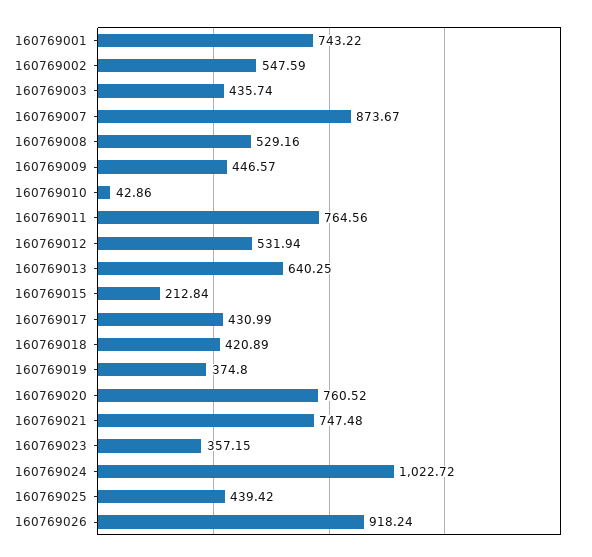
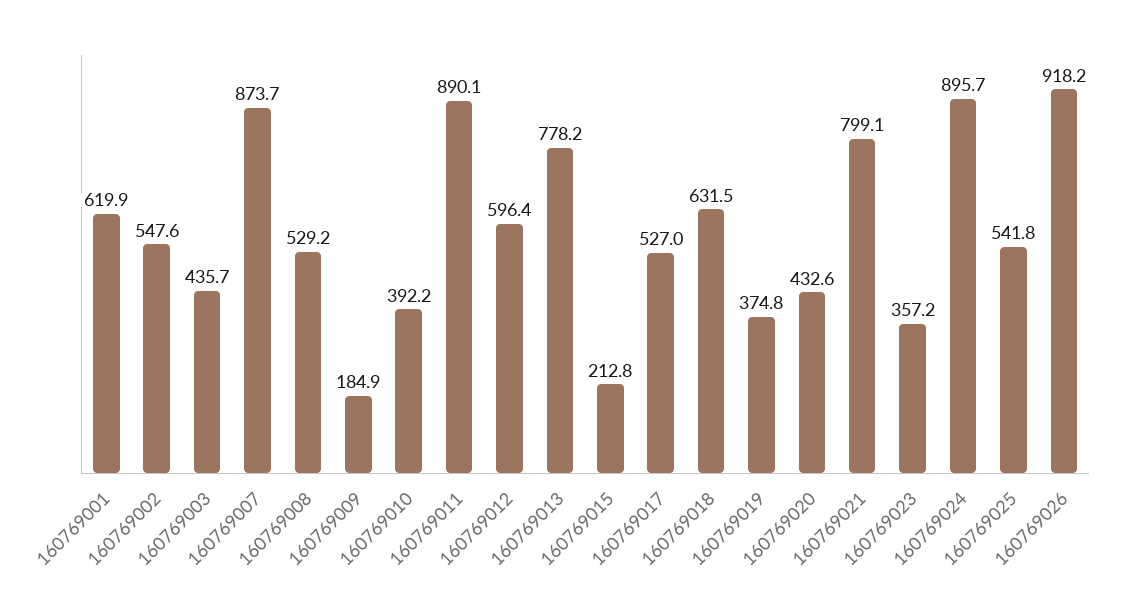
160769001: 743.22 -> 619.9
160769009: 446.57 -> 184.9
160769010: 42.86 -> 392.2
160769011: 764.56 -> 890.1
160769012: 531.94 -> 596.4
160769013: 640.25 -> 778.2
160769017: 430.99 -> 527
160769018: 420.89 -> 631.5
160769020: 760.52 -> 432.6
160769021: 747.48 -> 799.1
160769024: 1022.72 -> 895.7
160769025: 439.42 -> 541.8

